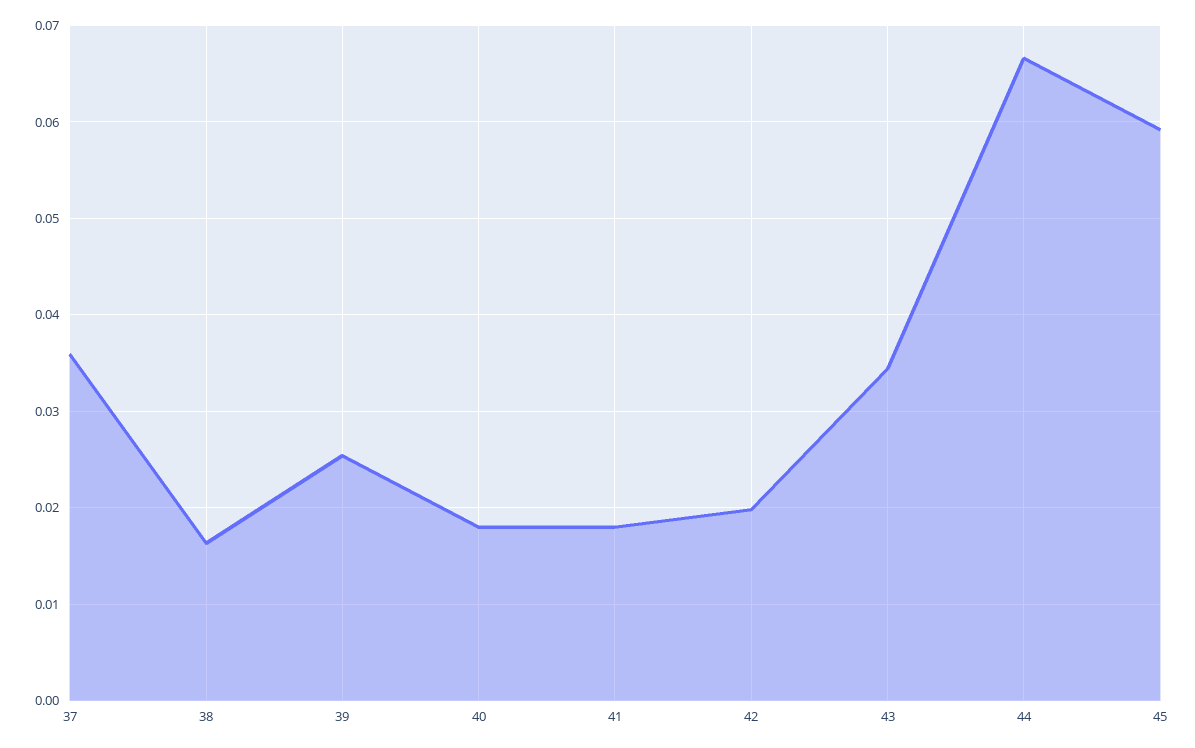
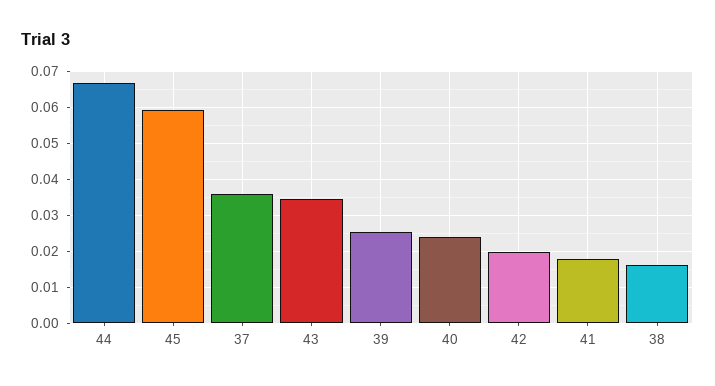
40: 0.018 -> 0.024

